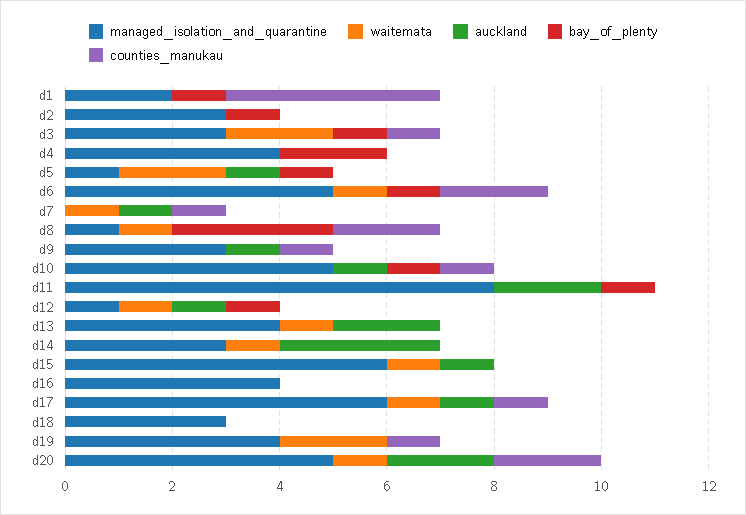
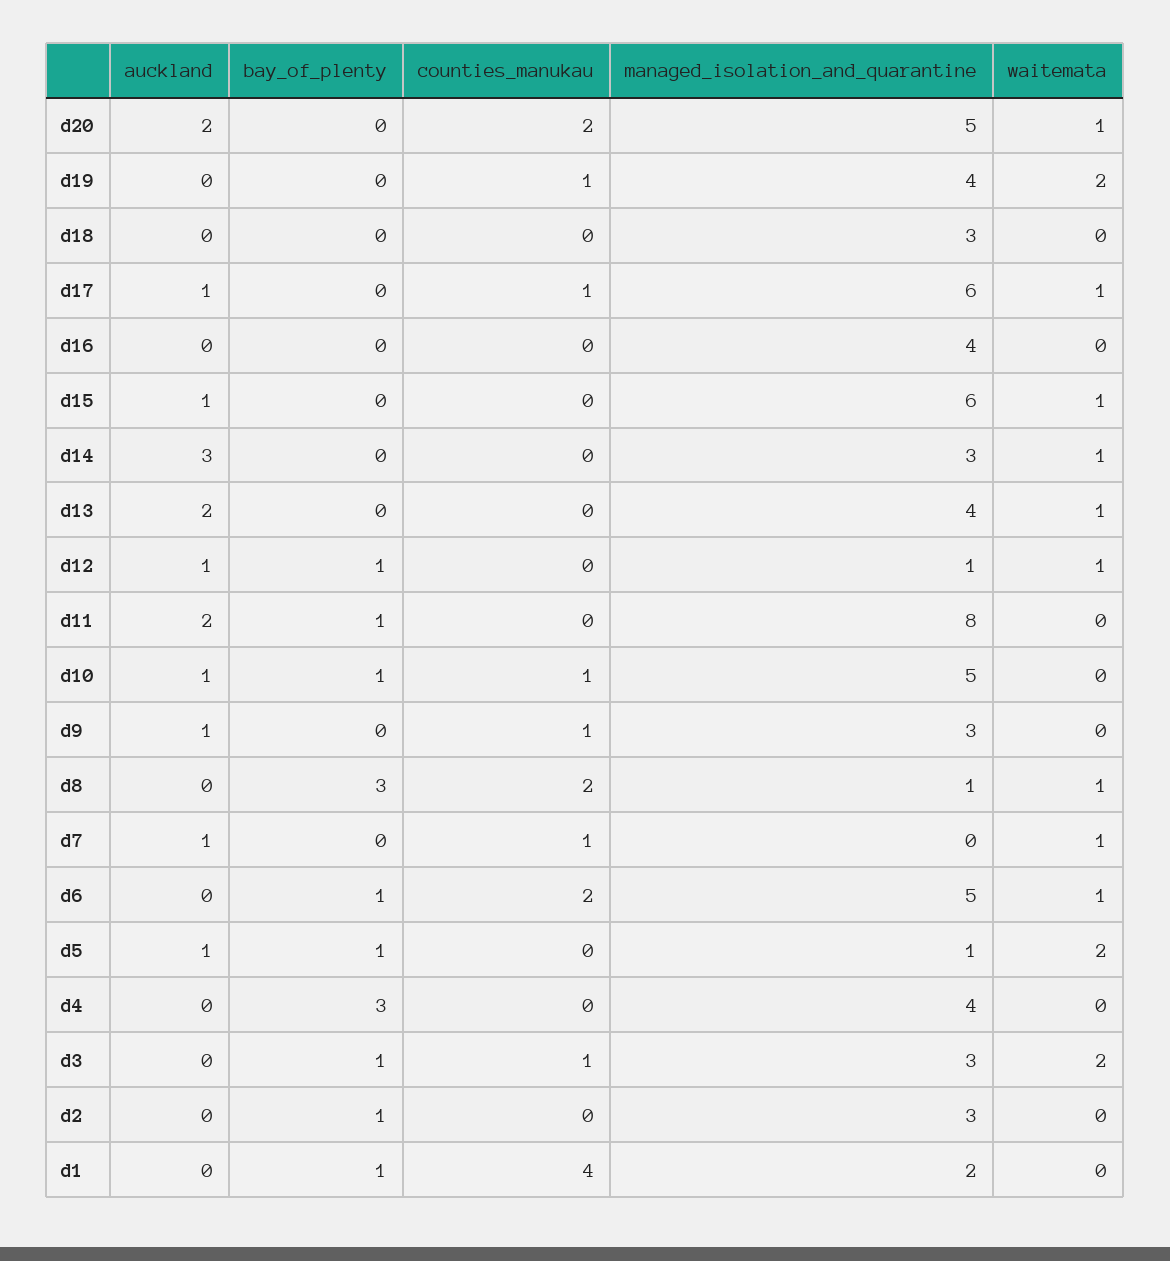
bay_of_plenty, d4: 2 -> 3

